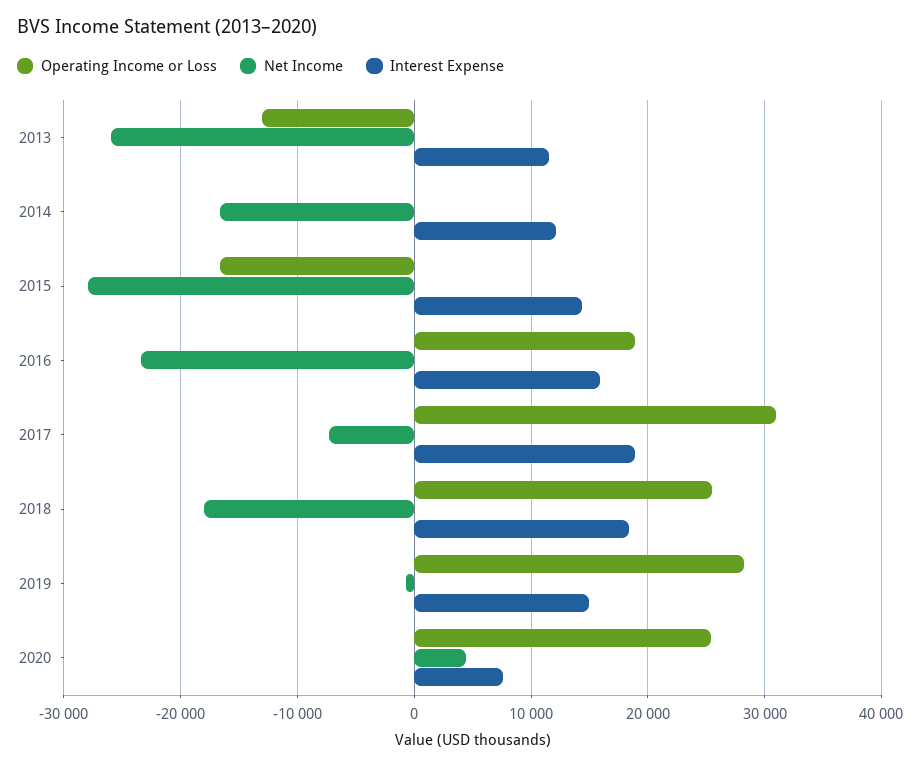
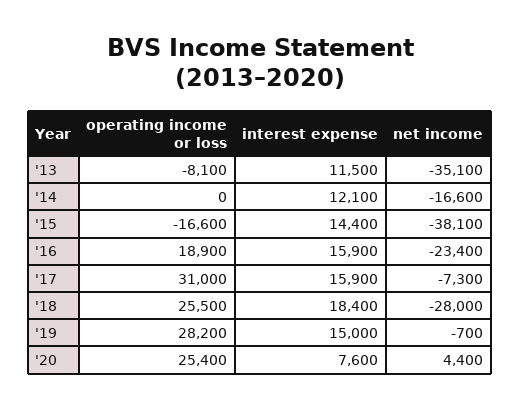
Operating Income or Loss, 2013: -13000 -> -8100
Net Income, 2013: -26000 -> -35100
Net Income, 2015: -28000 -> -38100
Interest Expense, 2017: 19000 -> 15900
Net Income, 2018: -18000 -> -28000

